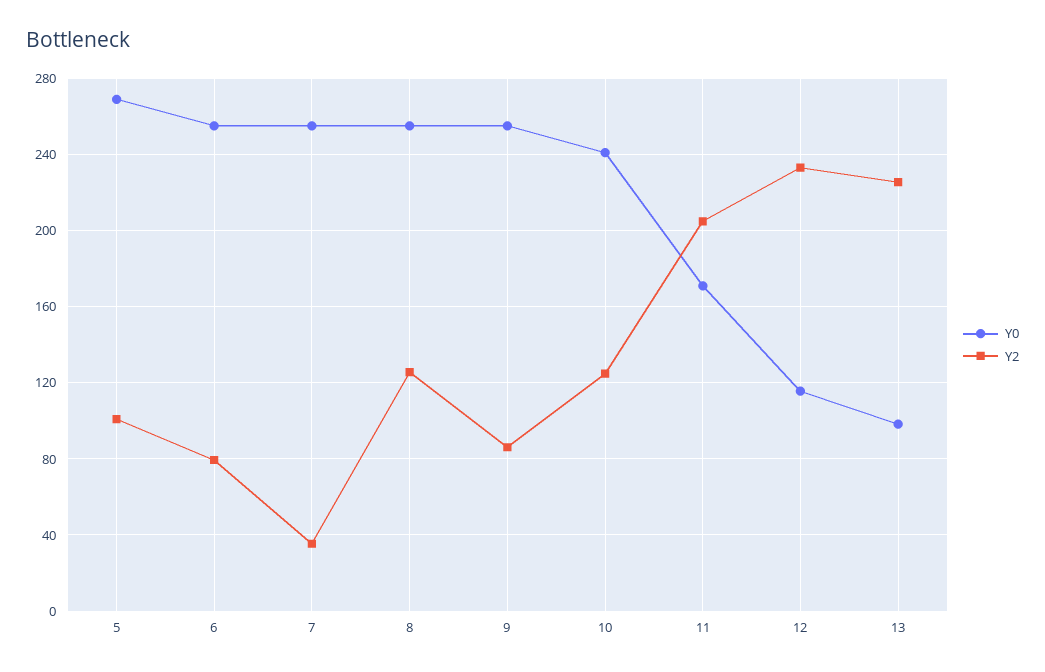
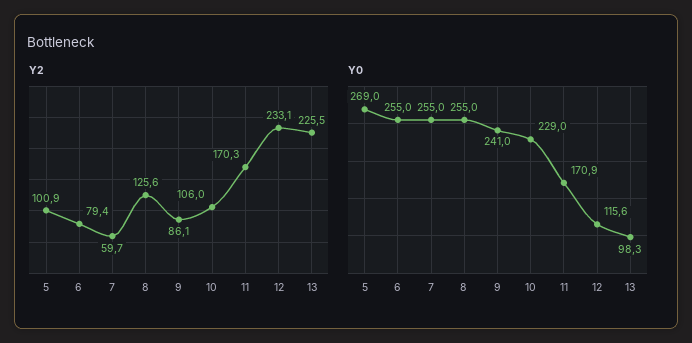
Y2, 7: 35 -> 59.7
Y0, 9: 255 -> 241
Y0, 10: 240 -> 229
Y2, 10: 125 -> 106
Y2, 11: 205 -> 170.3

